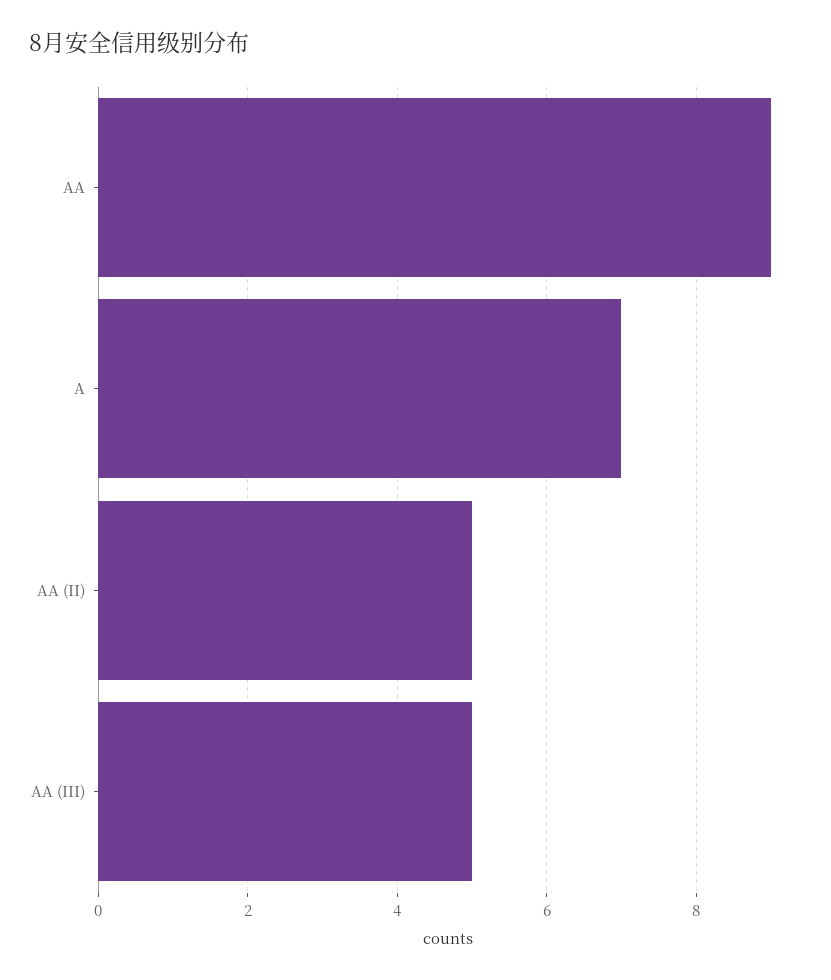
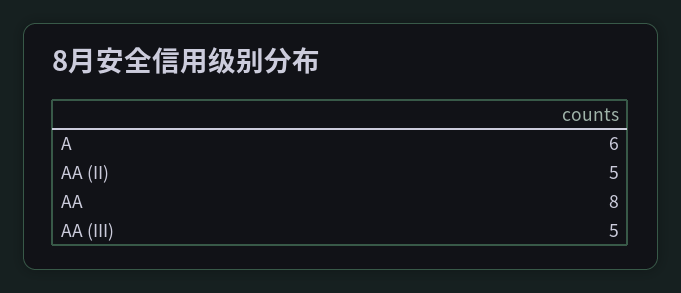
AA: 9 -> 8
A: 7 -> 6

